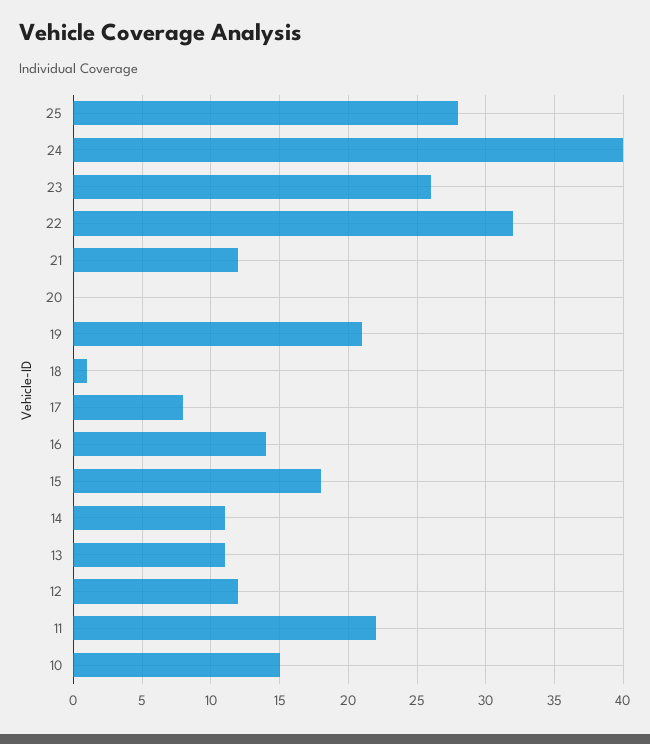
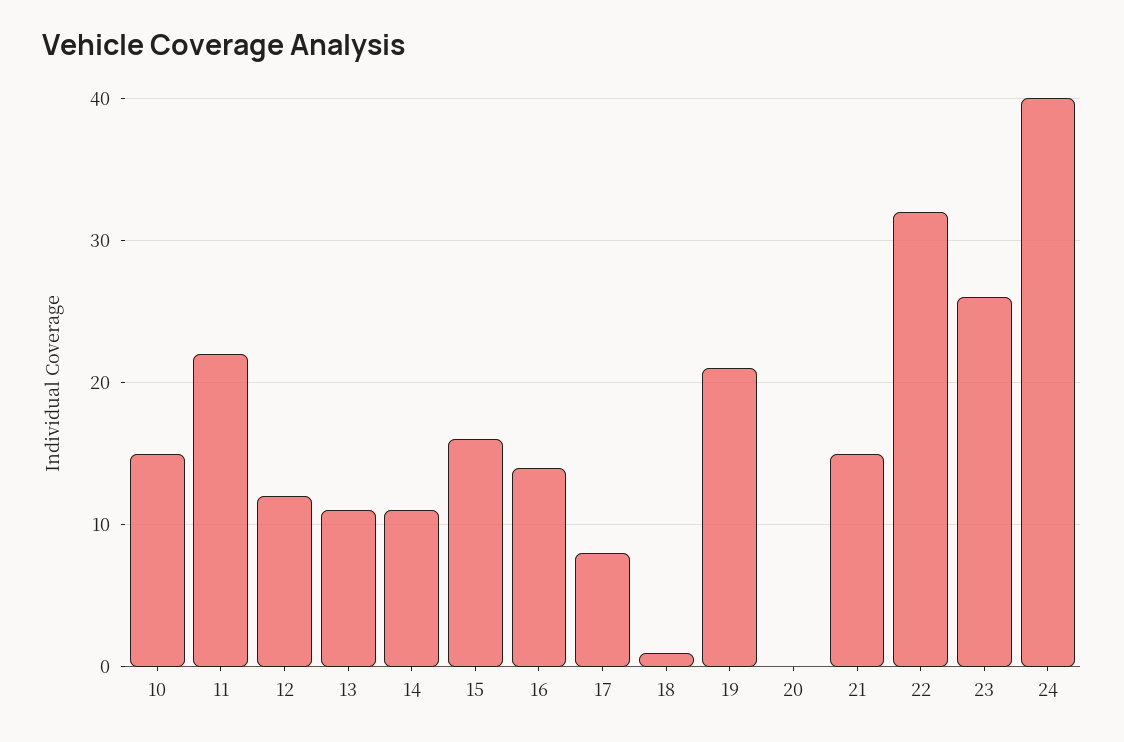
25: 28 -> none
21: 12 -> 15
15: 18 -> 16

